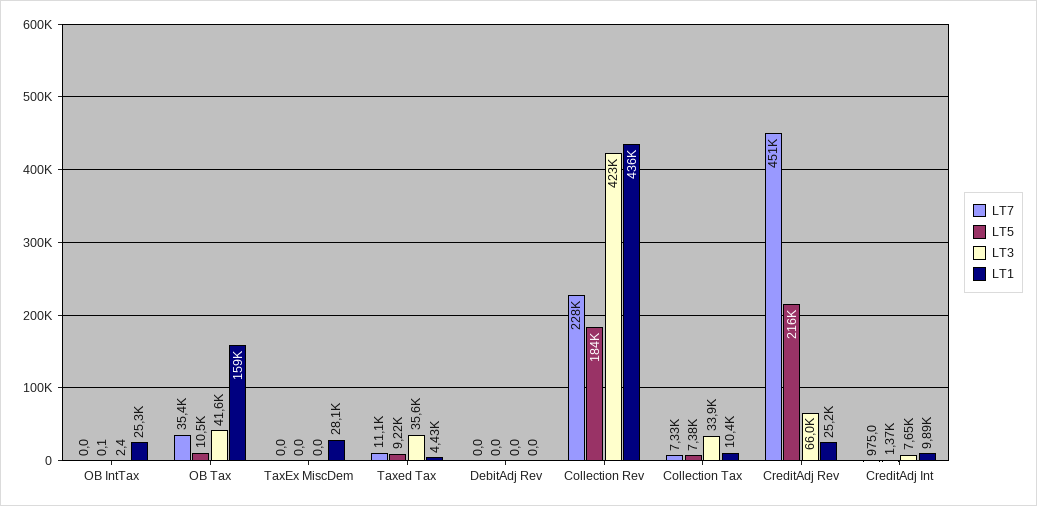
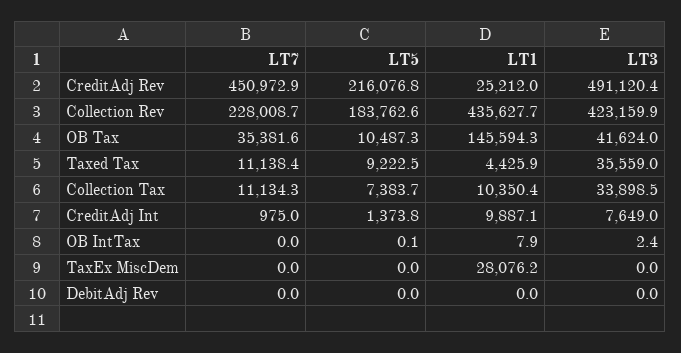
LT1, OB IntTax: 25300 -> 7.9
LT1, OB Tax: 159000 -> 145594.3
LT7, Collection Tax: 7330 -> 11134.3
LT3, CreditAdj Rev: 66000 -> 491120.4

